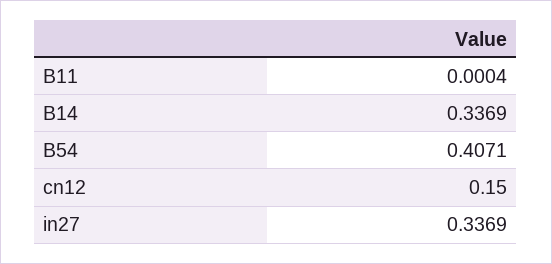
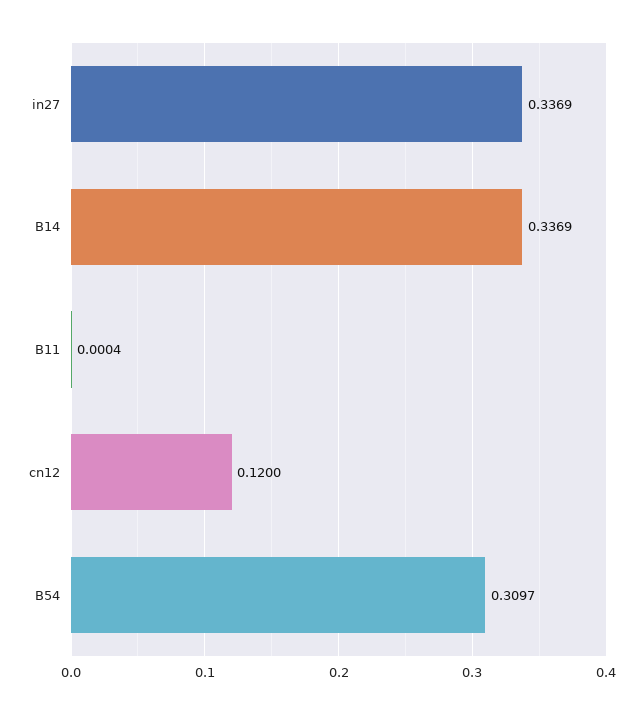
B54: 0.4071 -> 0.3097
cn12: 0.15 -> 0.12

